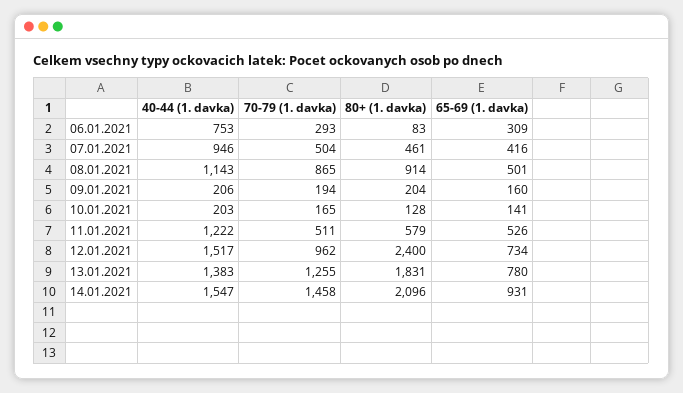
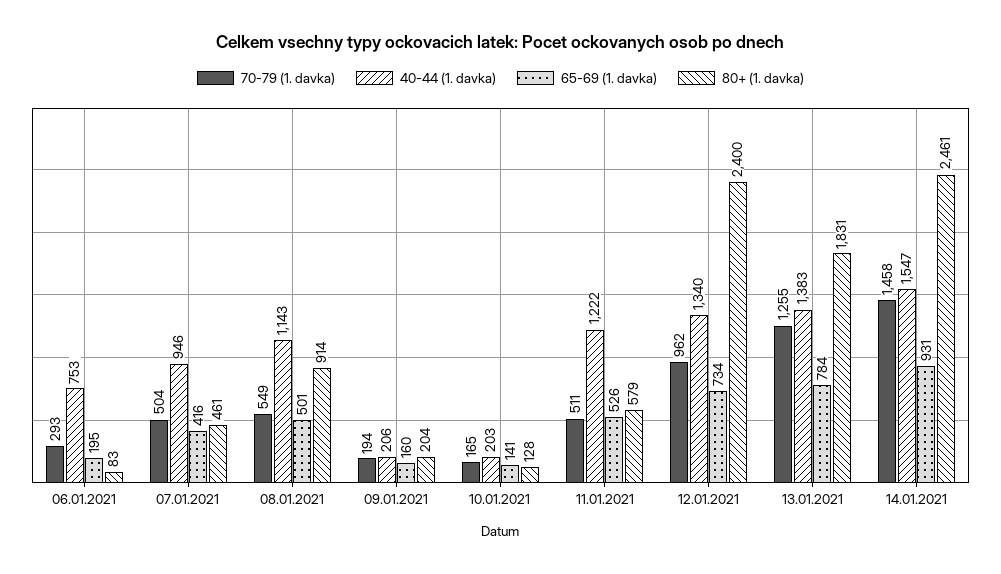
65-69 (1. davka), 06.01.2021: 309 -> 195
70-79 (1. davka), 08.01.2021: 865 -> 549
40-44 (1. davka), 12.01.2021: 1517 -> 1340
65-69 (1. davka), 13.01.2021: 780 -> 784
80+ (1. davka), 14.01.2021: 2096 -> 2461

